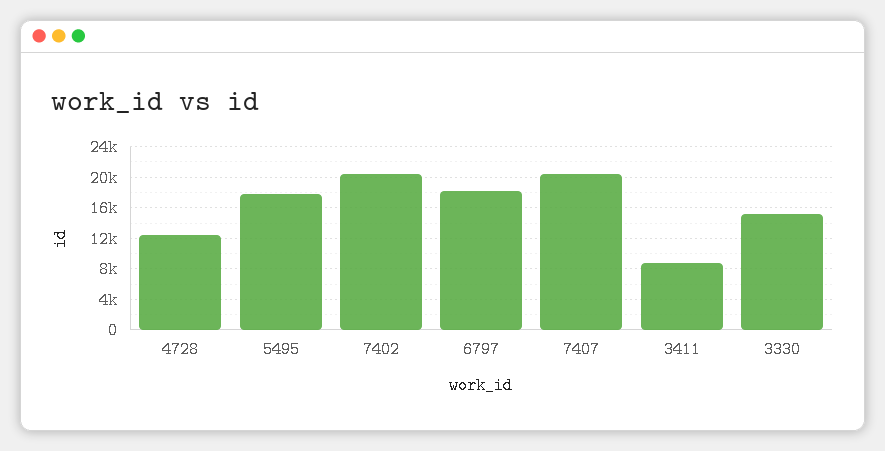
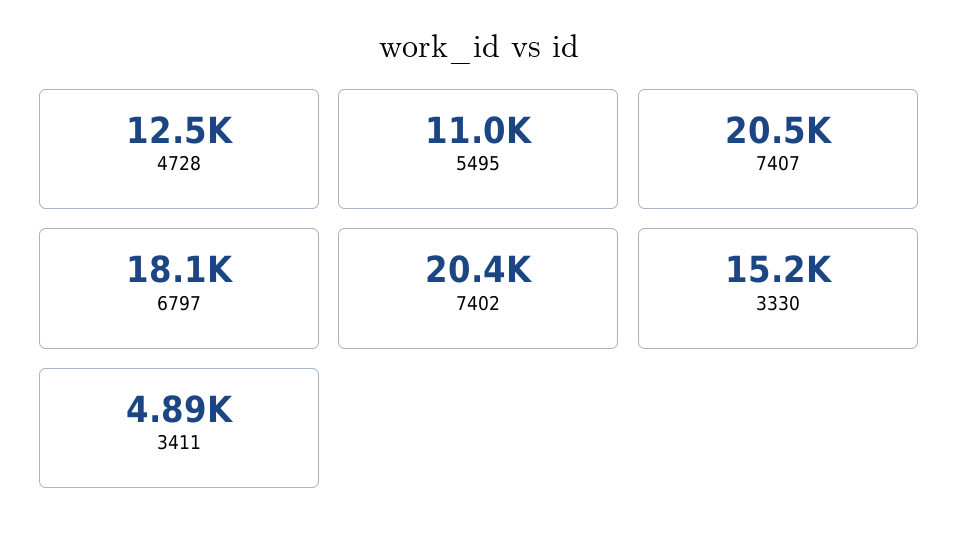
5495: 18000 -> 11000
3411: 9000 -> 4890

